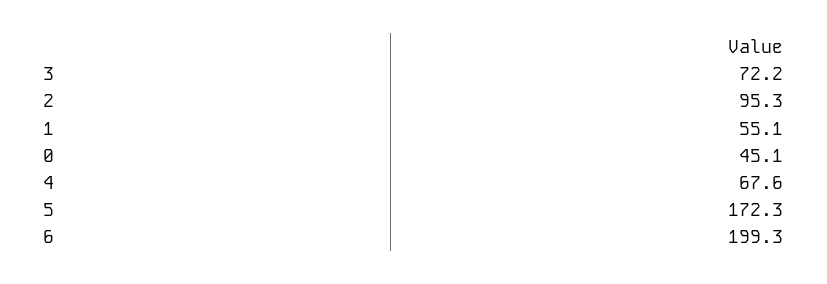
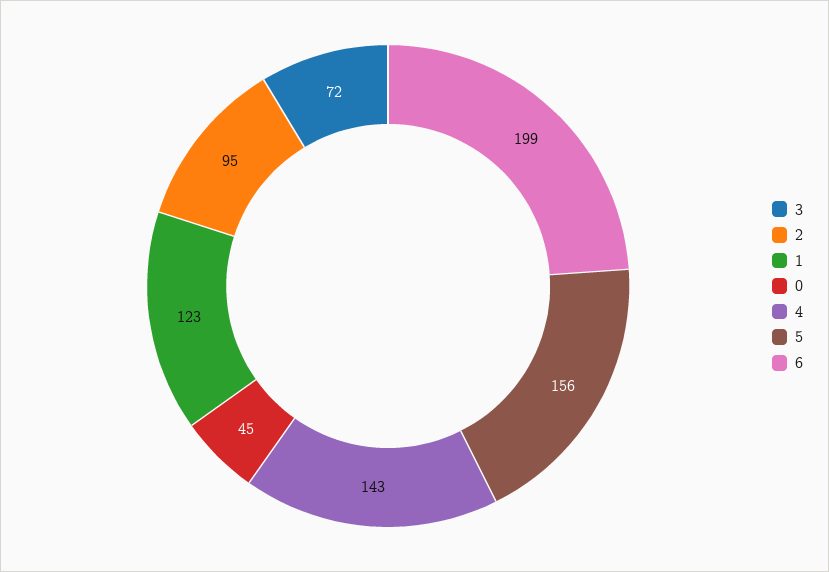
1: 55.1 -> 123
4: 67.6 -> 143
5: 172.3 -> 156

